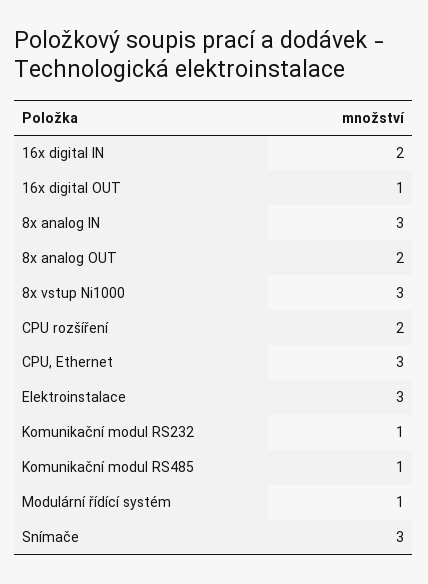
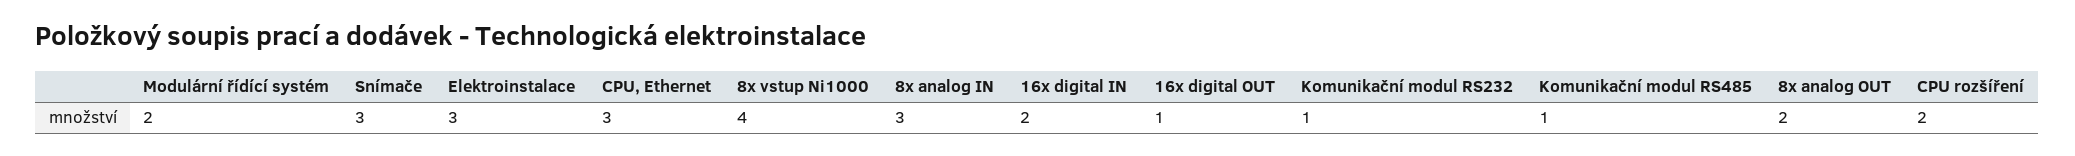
8x vstup Ni1000: 3 -> 4
Modulární řídící systém: 1 -> 2

